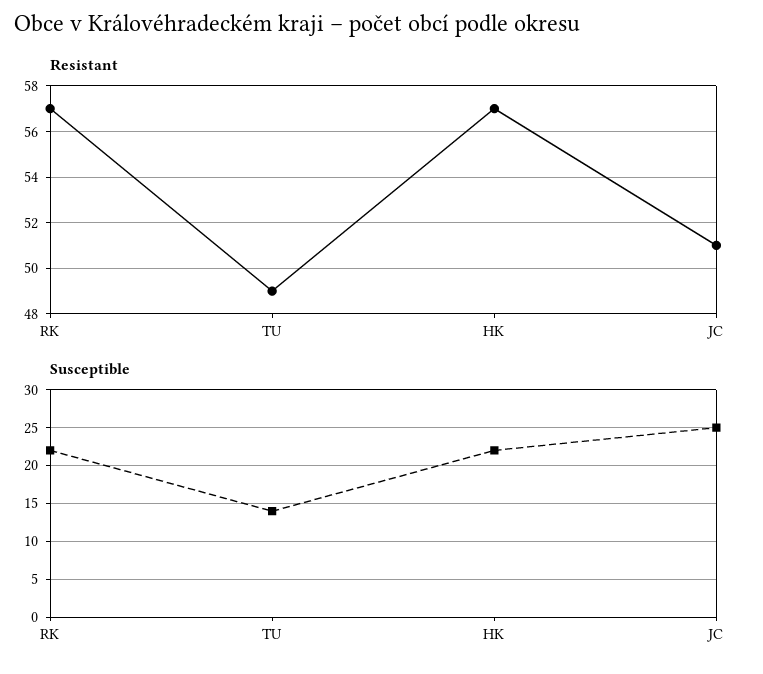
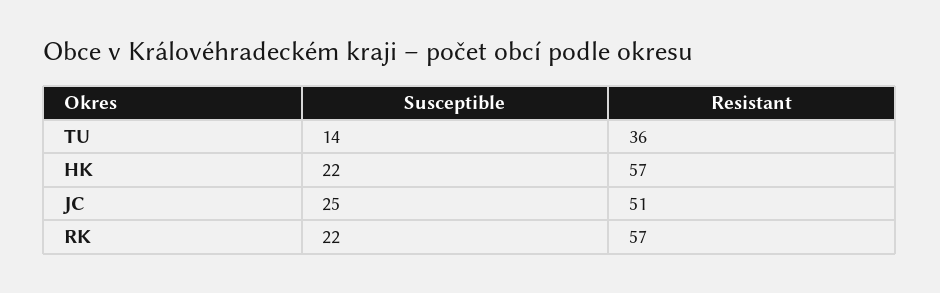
Resistant, TU: 49 -> 36

